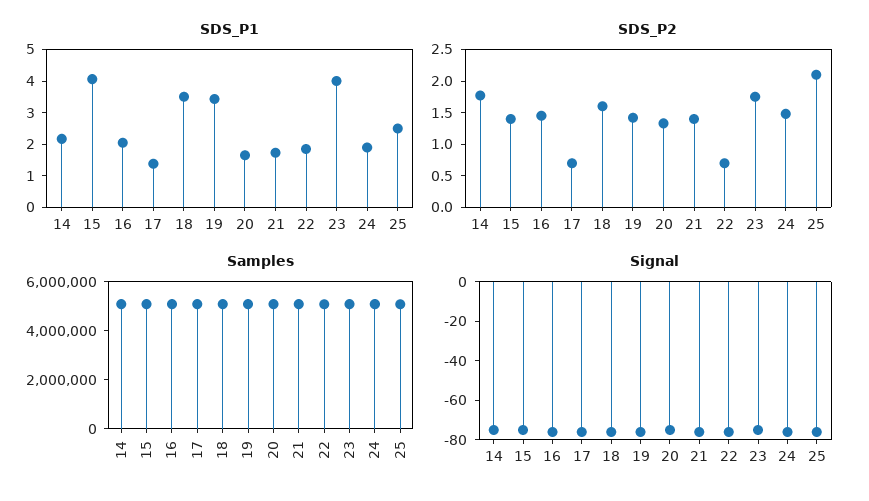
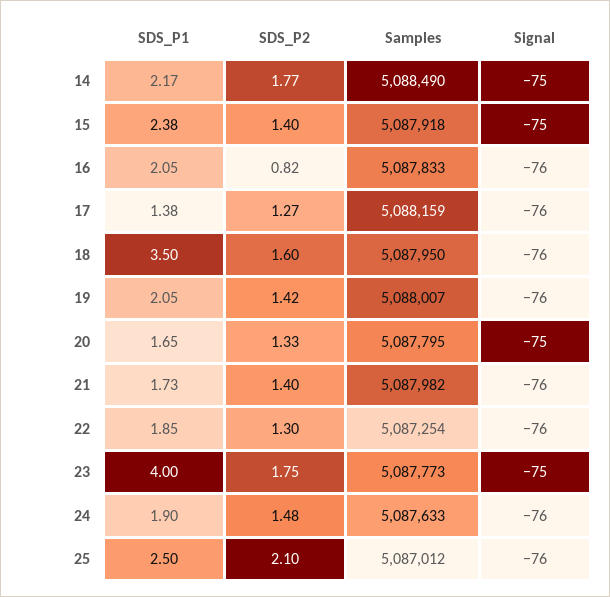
SDS_P1, 15: 4 -> 2.38
SDS_P1, 19: 3.5 -> 2.05
SDS_P2, 16: 1.5 -> 0.82
SDS_P2, 17: 0.75 -> 1.27
SDS_P2, 22: 0.75 -> 1.3

